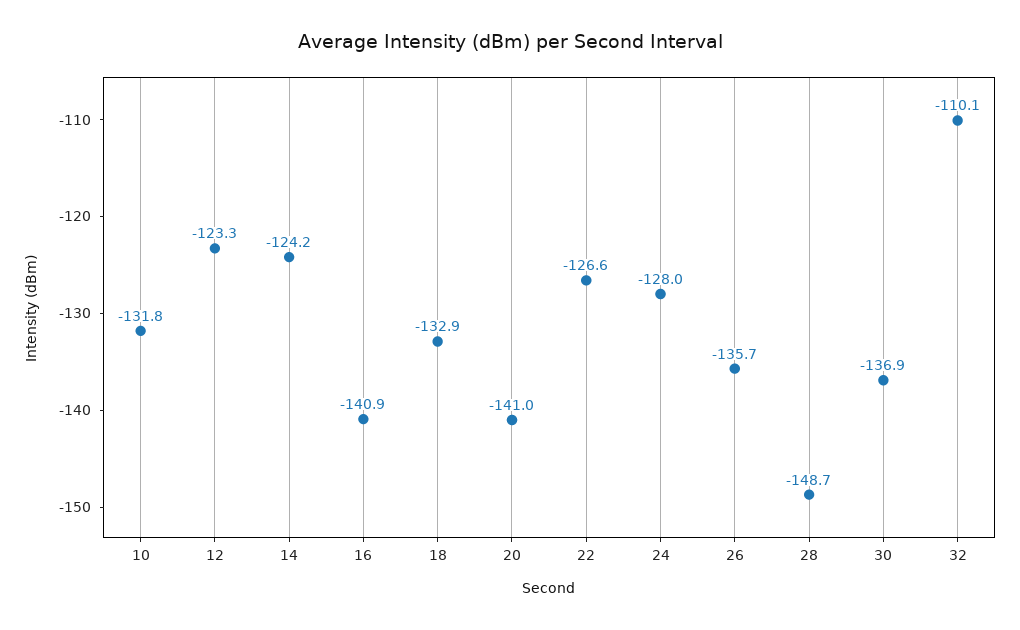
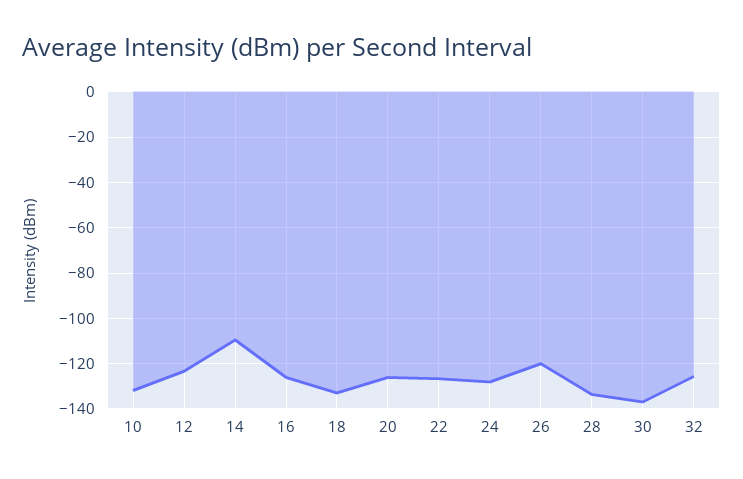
14: -124.2 -> -110
16: -140.9 -> -125
20: -141 -> -125
26: -135.7 -> -120
28: -148.7 -> -135
32: -110.1 -> -125

